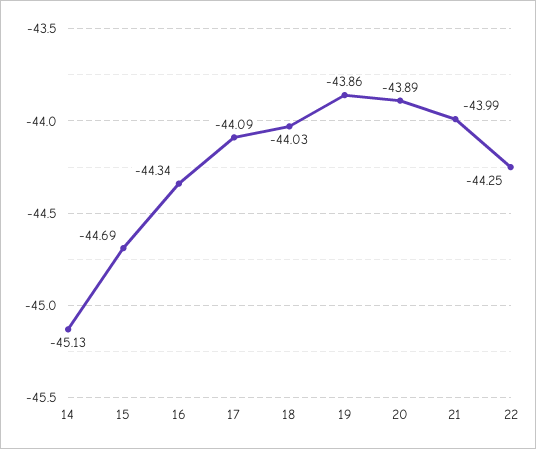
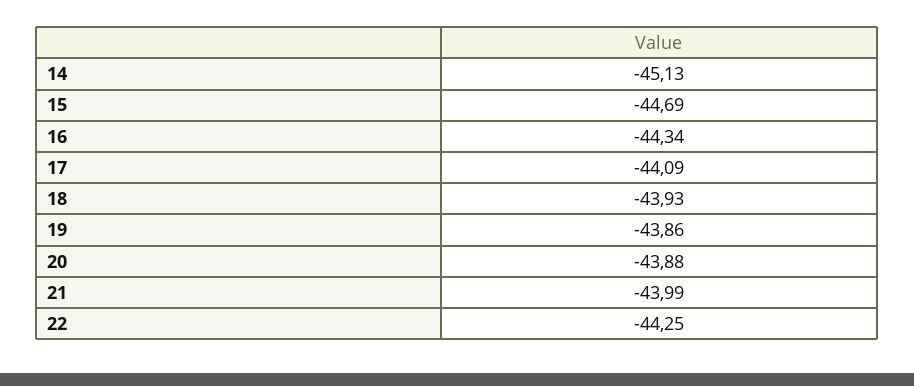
18: -44.03 -> -43.93
20: -43.89 -> -43.88

